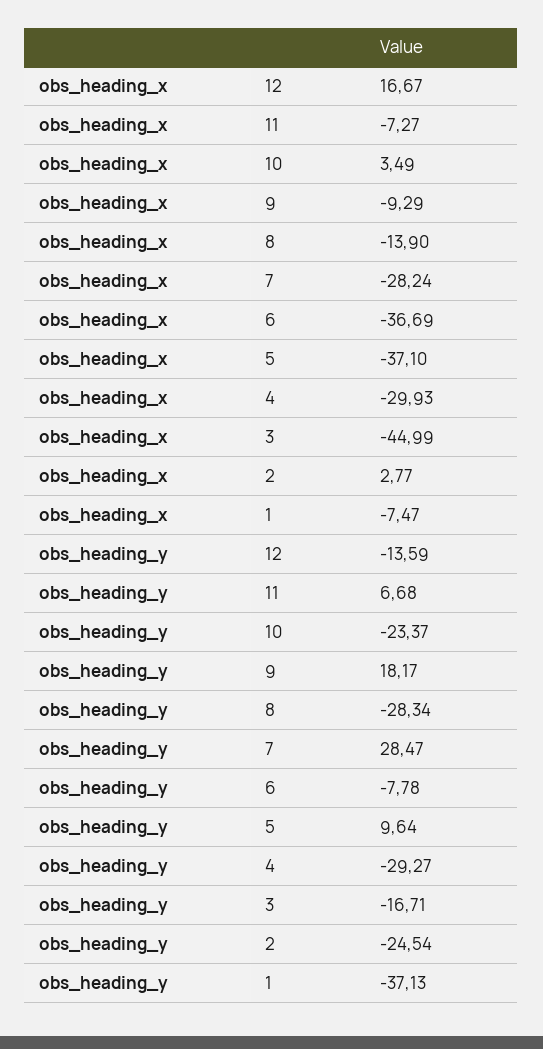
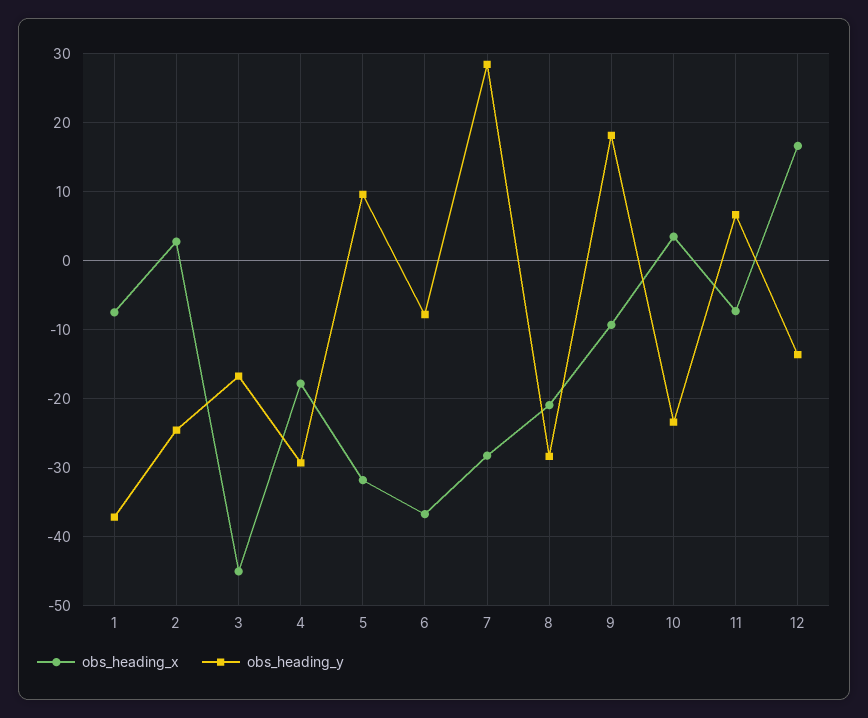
obs_heading_x, 8: -13.9 -> -21
obs_heading_x, 5: -37.1 -> -32
obs_heading_x, 4: -29.93 -> -18

